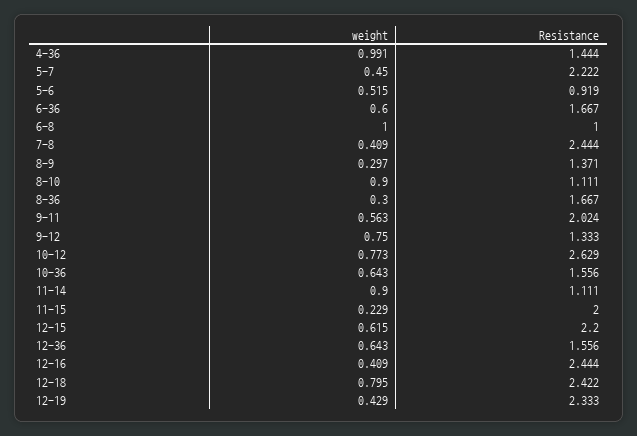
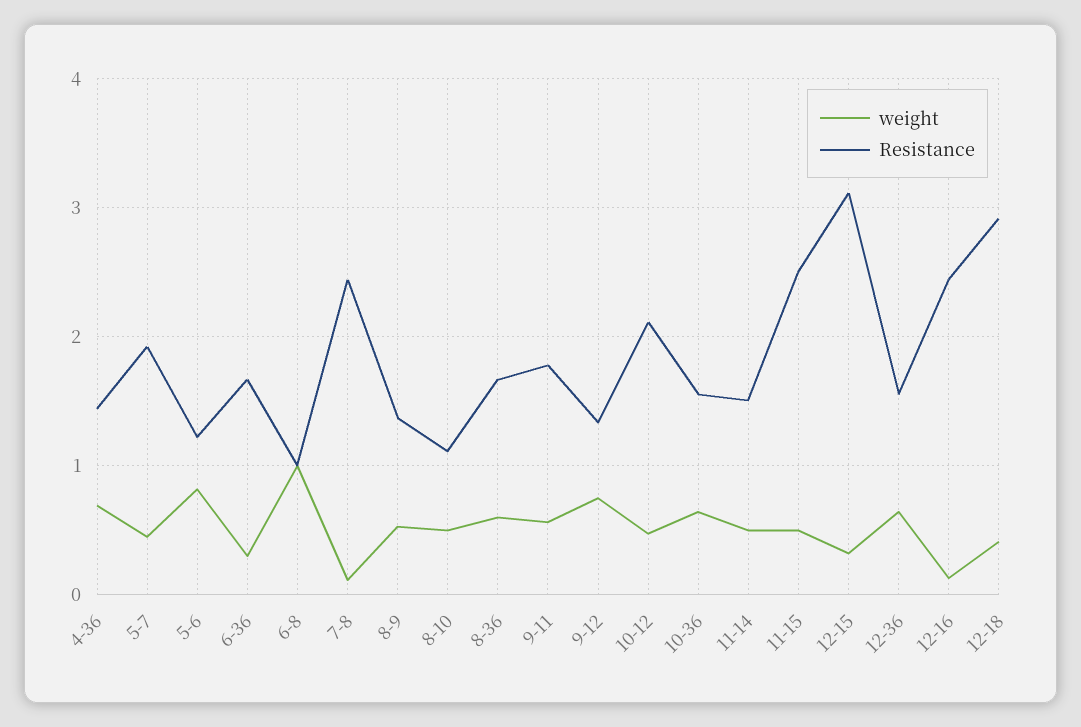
weight, 4-36: 0.991 -> 0.7
Resistance, 5-7: 2.222 -> 1.9
weight, 5-6: 0.515 -> 0.8
Resistance, 5-6: 0.919 -> 1.2
weight, 6-36: 0.6 -> 0.3
weight, 7-8: 0.409 -> 0.1
weight, 8-9: 0.297 -> 0.5
weight, 8-10: 0.9 -> 0.5
weight, 8-36: 0.3 -> 0.6
Resistance, 9-11: 2.024 -> 1.8
weight, 10-12: 0.773 -> 0.5
Resistance, 10-12: 2.629 -> 2.1
weight, 11-14: 0.9 -> 0.5
Resistance, 11-14: 1.111 -> 1.5
weight, 11-15: 0.229 -> 0.5
Resistance, 11-15: 2 -> 2.5
weight, 12-15: 0.615 -> 0.3
Resistance, 12-15: 2.2 -> 3.1
weight, 12-16: 0.409 -> 0.1
weight, 12-18: 0.795 -> 0.4
Resistance, 12-18: 2.422 -> 2.9
weight, 12-19: 0.429 -> none
Resistance, 12-19: 2.333 -> none

